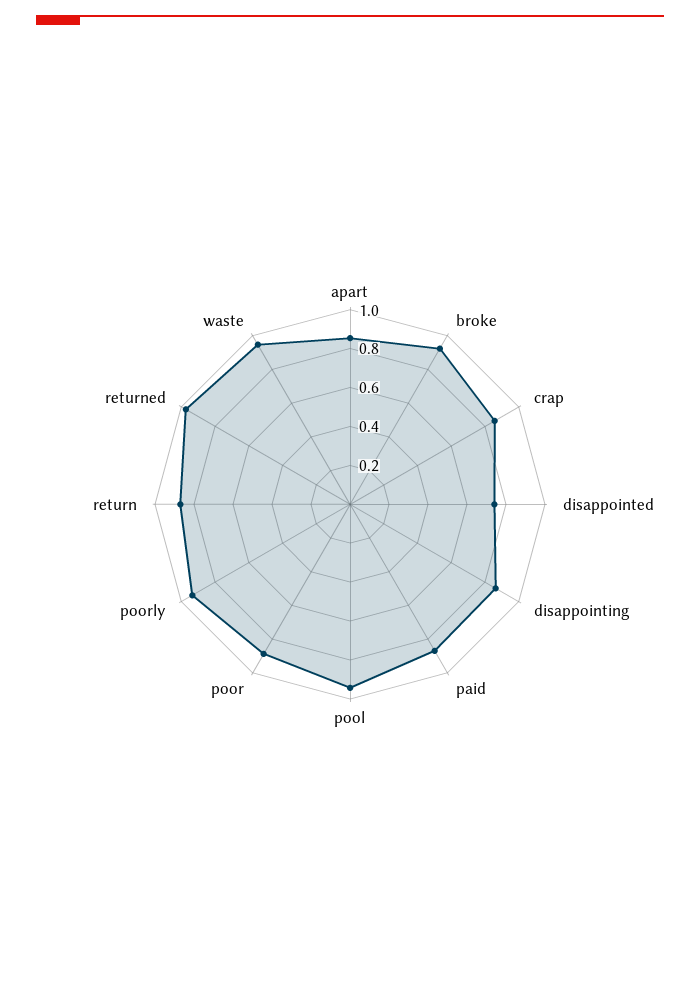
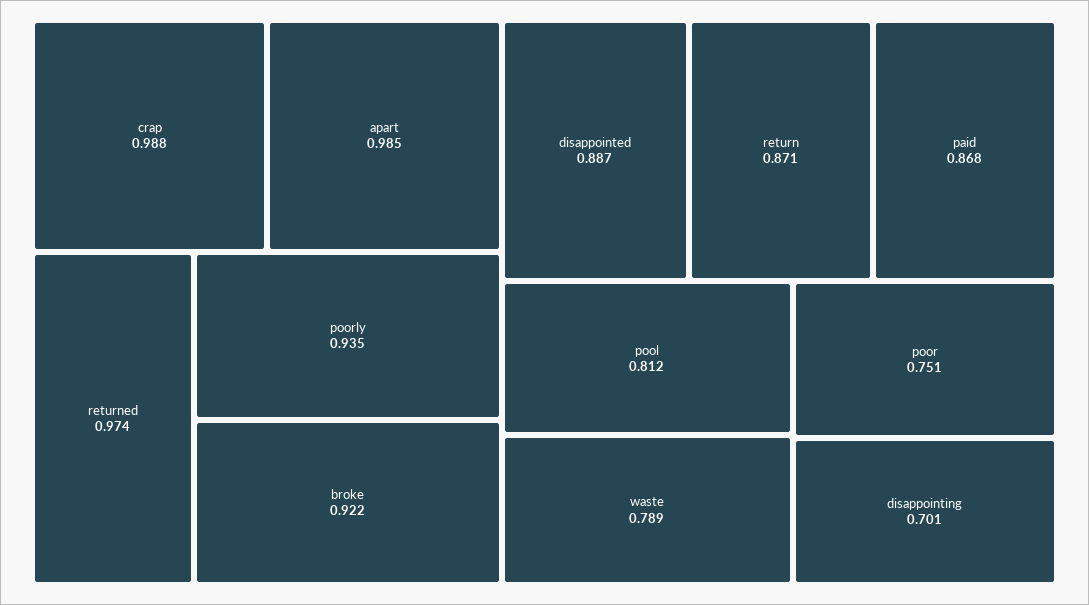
apart: 0.85 -> 0.985
crap: 0.85 -> 0.988
disappointed: 0.75 -> 0.887
disappointing: 0.85 -> 0.701
pool: 0.95 -> 0.812
poor: 0.9 -> 0.751
waste: 0.95 -> 0.789

